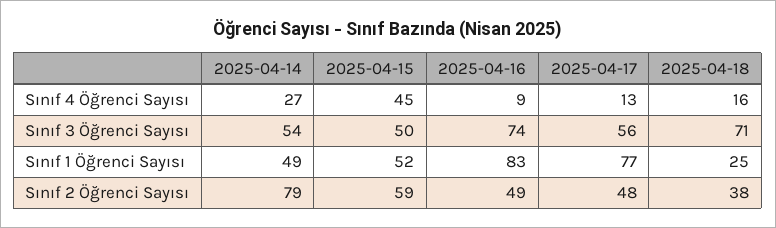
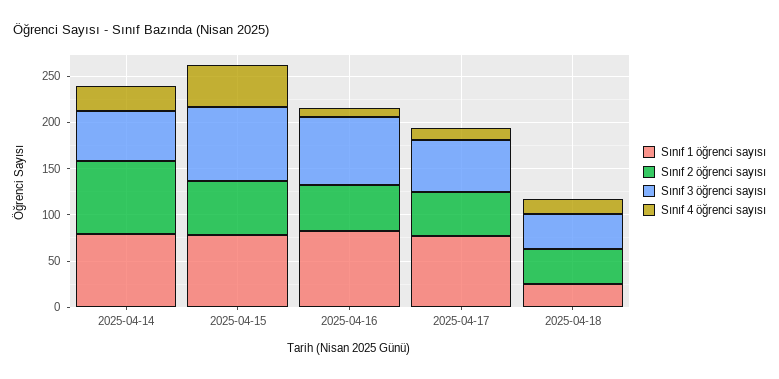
Sınıf 3 Öğrenci Sayısı, 2025-04-15: 50 -> 80
Sınıf 3 Öğrenci Sayısı, 2025-04-18: 71 -> 40
Sınıf 1 Öğrenci Sayısı, 2025-04-14: 49 -> 80
Sınıf 1 Öğrenci Sayısı, 2025-04-15: 52 -> 80

